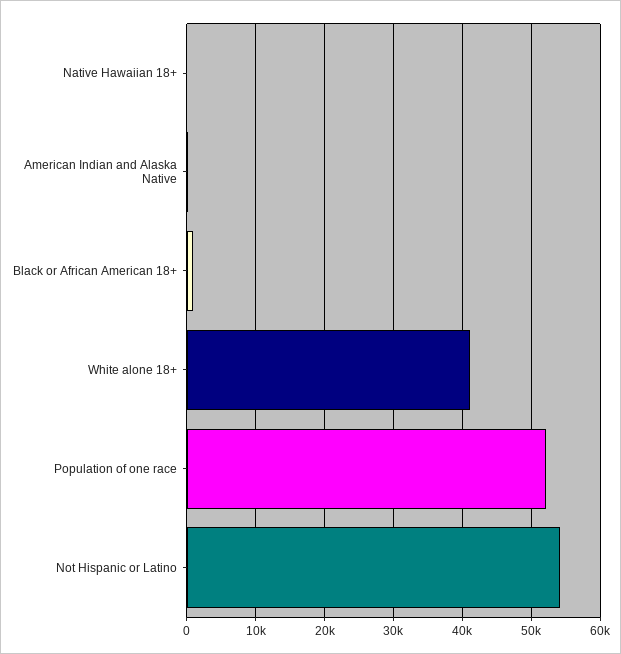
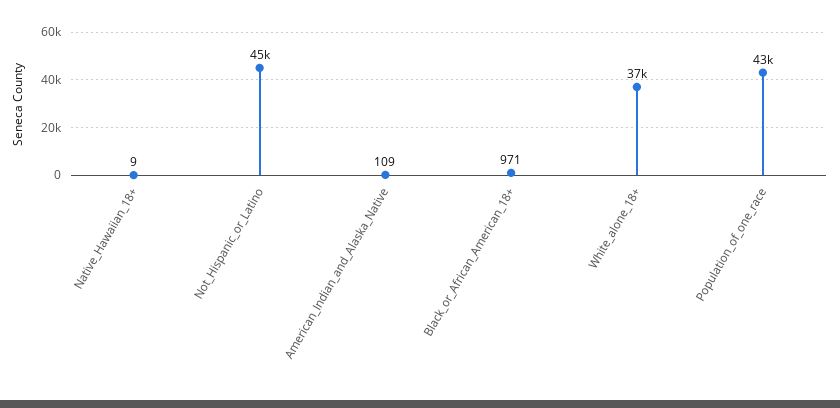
White alone 18+: 41000 -> 37000
Population of one race: 52000 -> 43000
Not Hispanic or Latino: 54000 -> 45000

